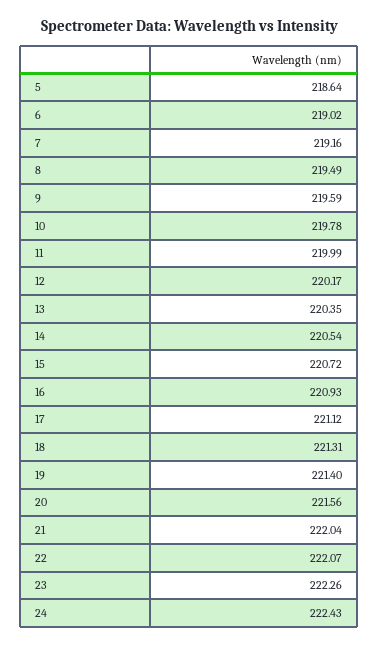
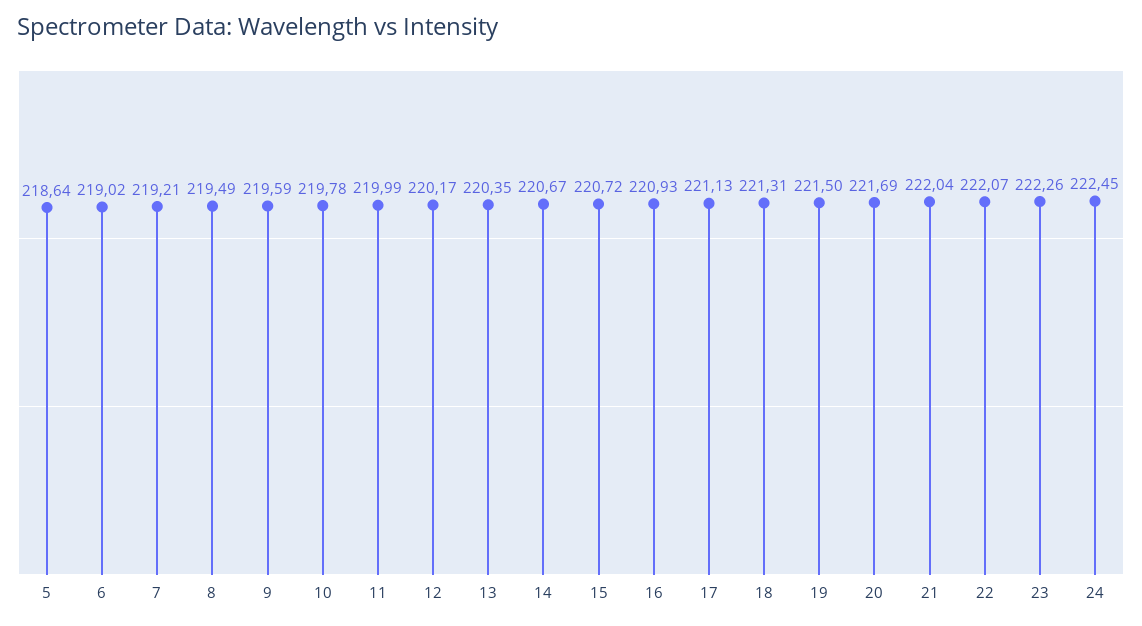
7: 219.16 -> 219.21
14: 220.54 -> 220.67
17: 221.12 -> 221.13
19: 221.4 -> 221.5
20: 221.56 -> 221.69
24: 222.43 -> 222.45

